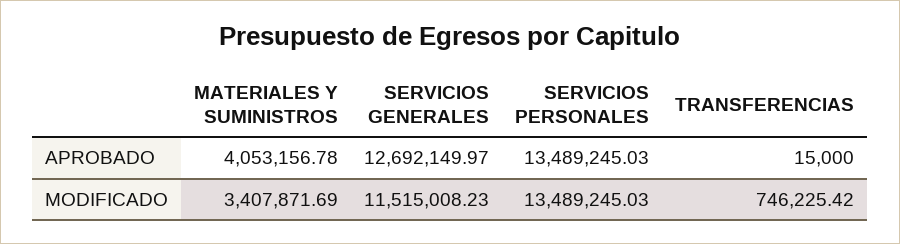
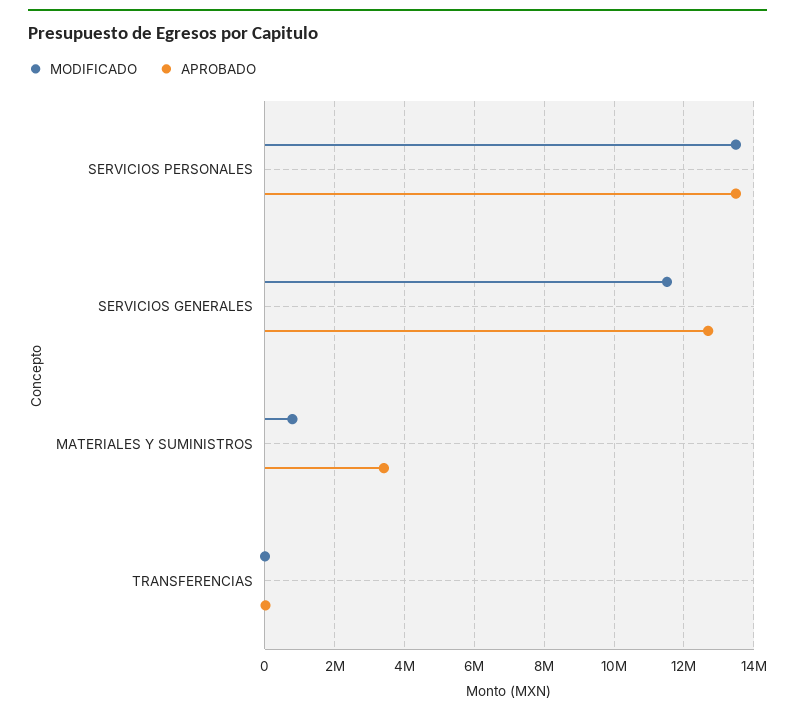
APROBADO, MATERIALES Y SUMINISTROS: 4053156.78 -> 3400000
MODIFICADO, MATERIALES Y SUMINISTROS: 3407871.69 -> 800000
MODIFICADO, TRANSFERENCIAS: 746225.42 -> 0

